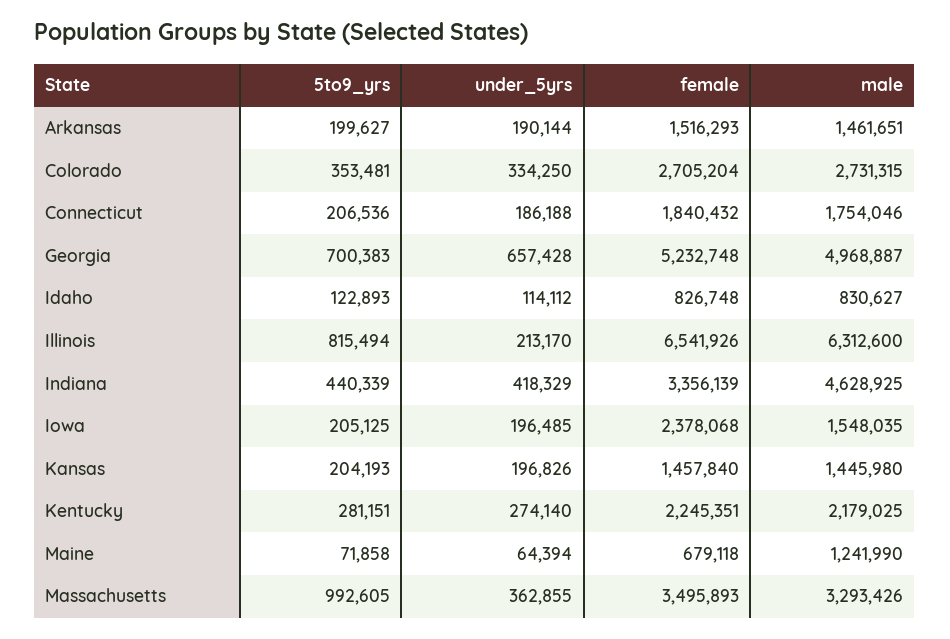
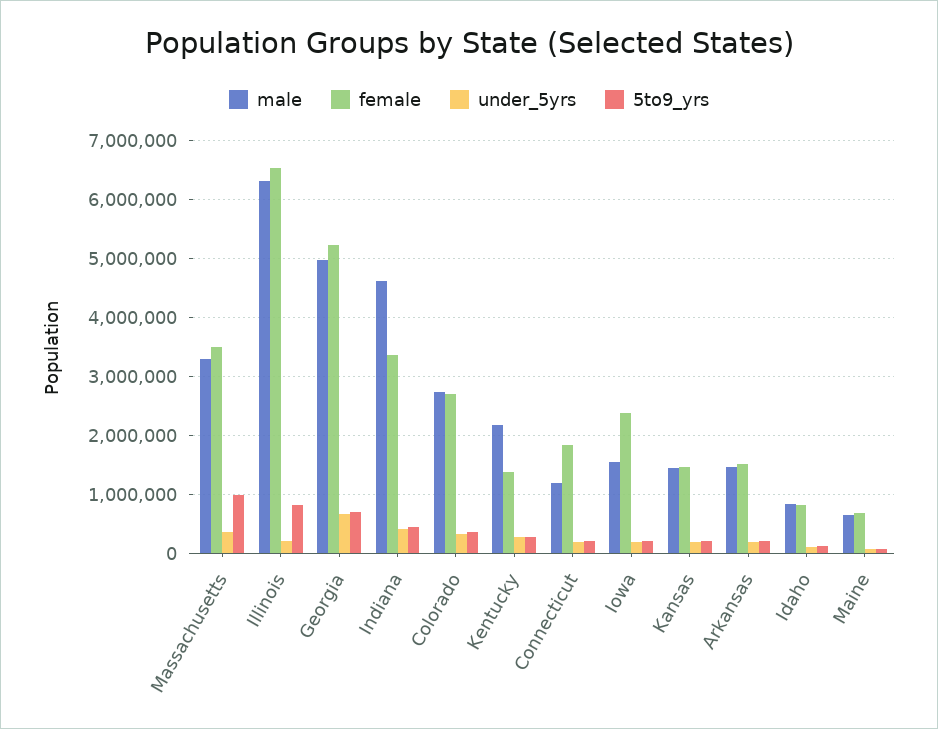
male, Connecticut: 1754046 -> 1200000
female, Kentucky: 2245351 -> 1400000
male, Maine: 1241990 -> 600000

